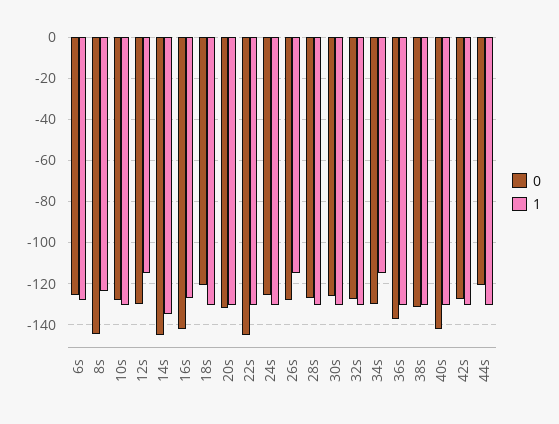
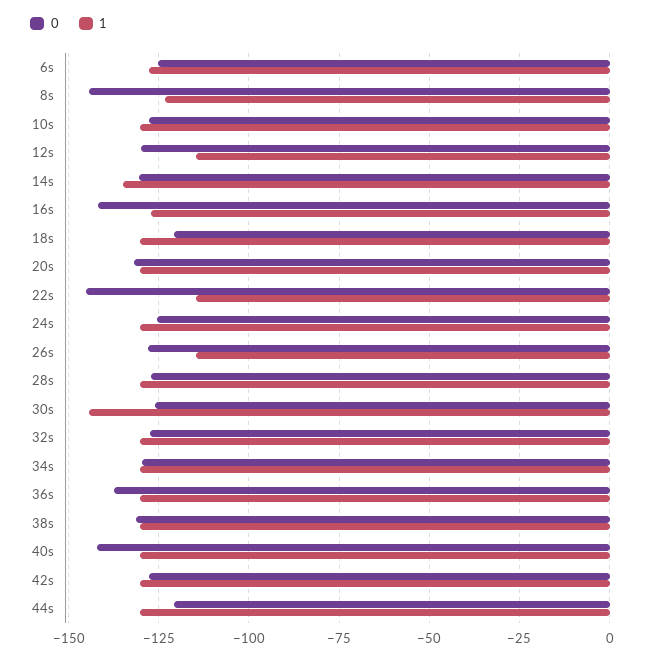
0, 14s: -145 -> -130
1, 22s: -130 -> -115
1, 30s: -130 -> -145
1, 34s: -115 -> -130

